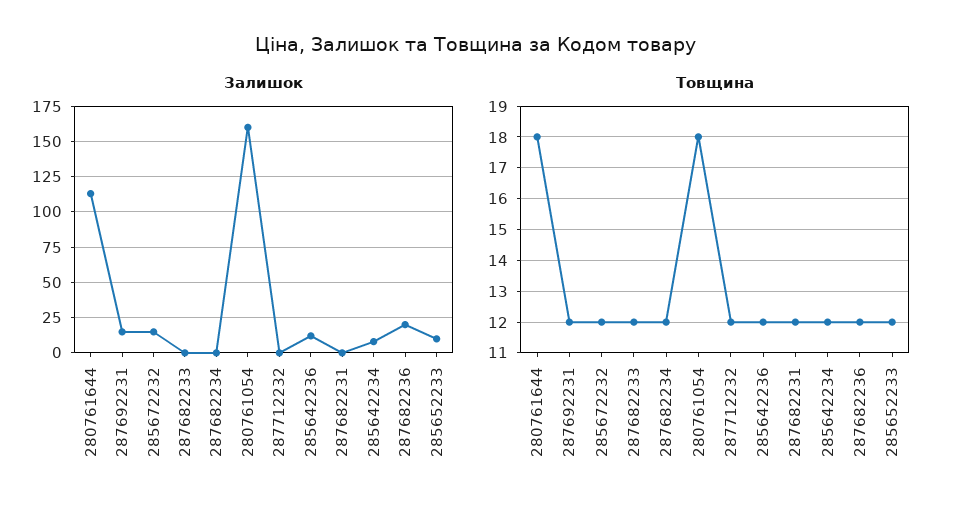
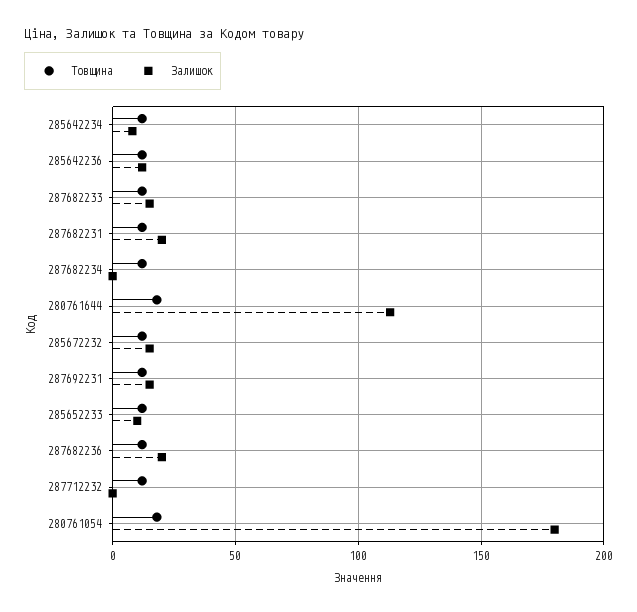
Залишок, 287682233: 0 -> 15
Залишок, 280761054: 160 -> 180
Залишок, 287682231: 0 -> 20

